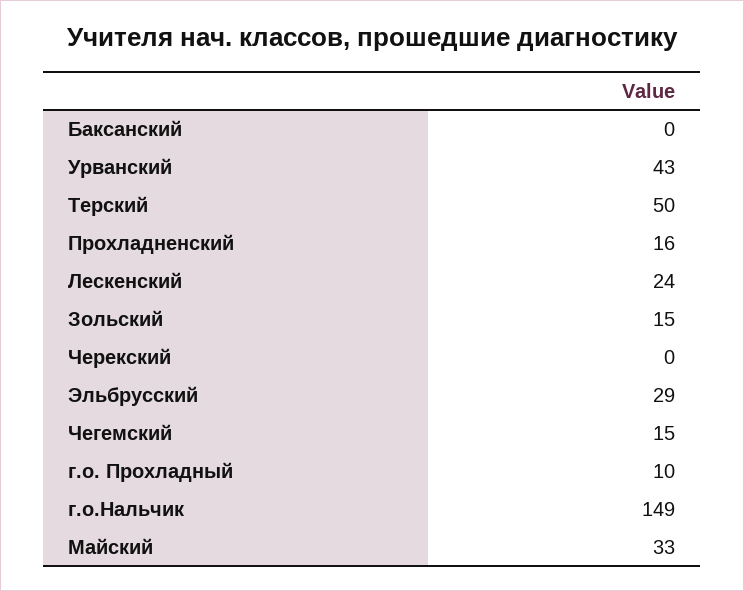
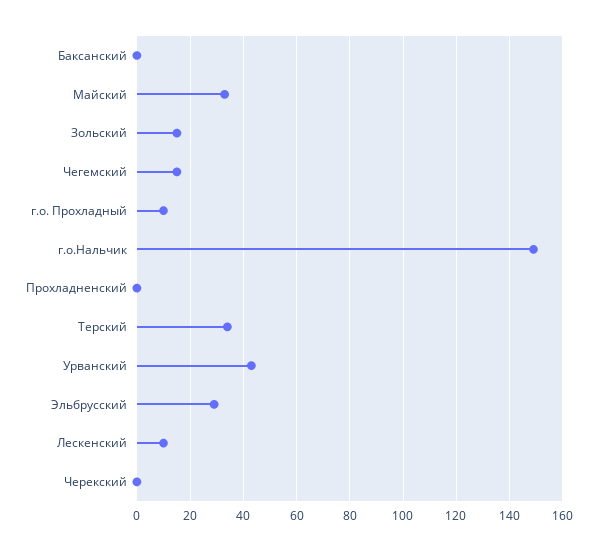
Терский: 50 -> 35
Прохладненский: 16 -> 0
Лескенский: 24 -> 10

